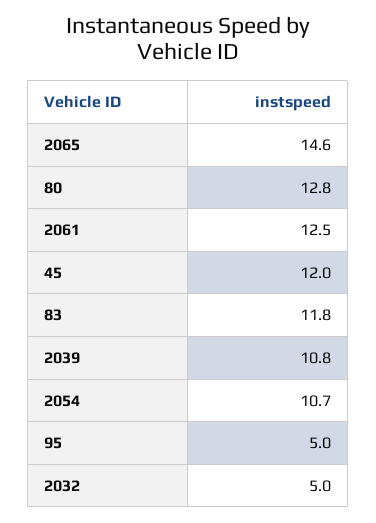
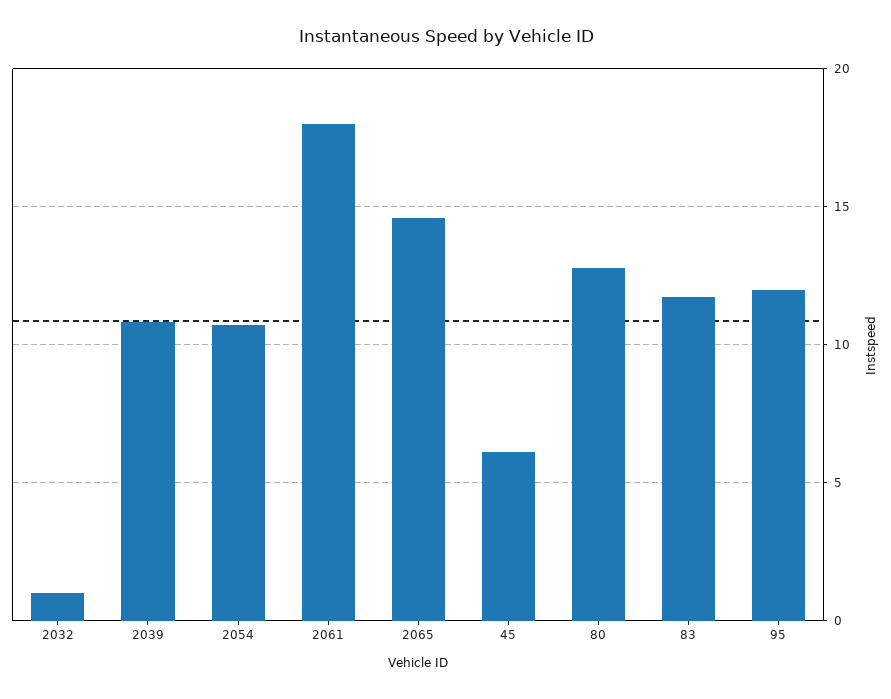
2061: 12.5 -> 18
45: 12 -> 6
95: 5 -> 12
2032: 5 -> 1

